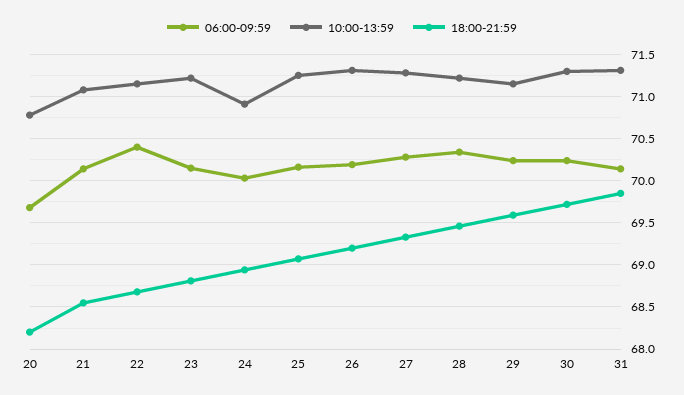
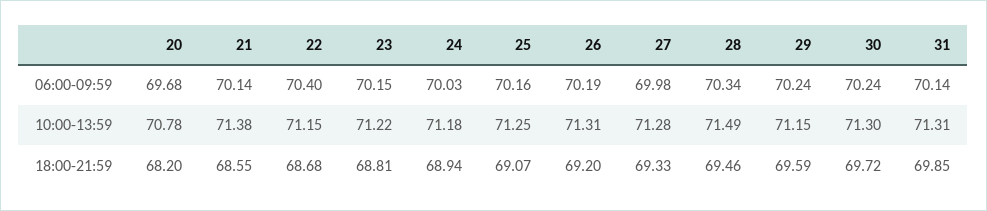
10:00-13:59, 21: 71.1 -> 71.38
10:00-13:59, 24: 70.9 -> 71.18
06:00-09:59, 27: 70.3 -> 69.98
10:00-13:59, 28: 71.2 -> 71.49

